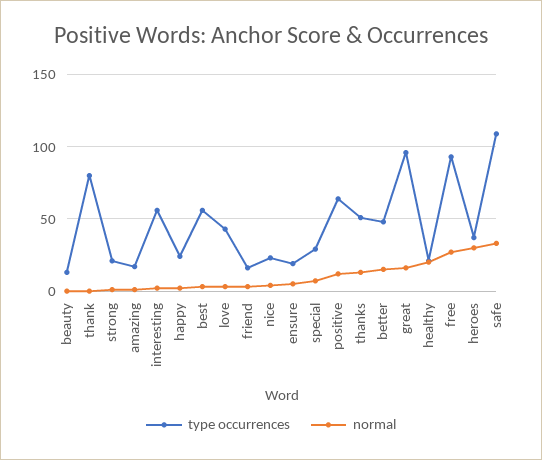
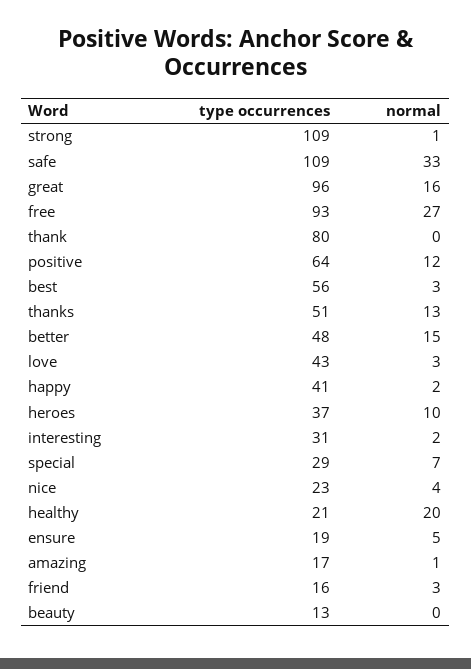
type occurrences, strong: 20 -> 109
type occurrences, interesting: 55 -> 31
type occurrences, happy: 25 -> 41
normal, heroes: 30 -> 10

